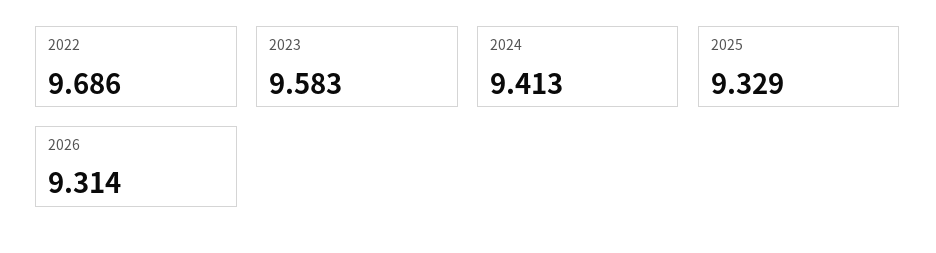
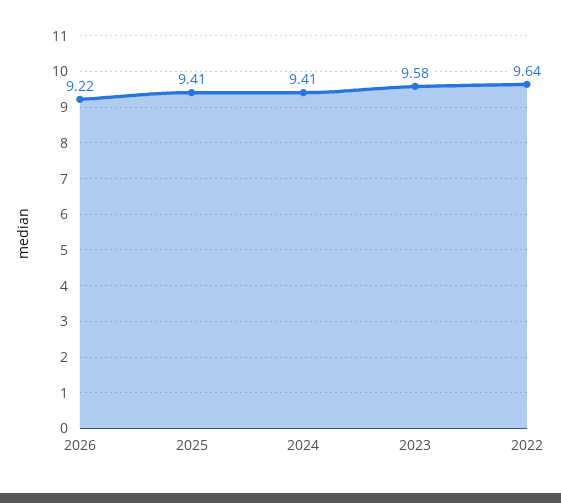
2022: 9.686 -> 9.64
2025: 9.329 -> 9.41
2026: 9.314 -> 9.22

